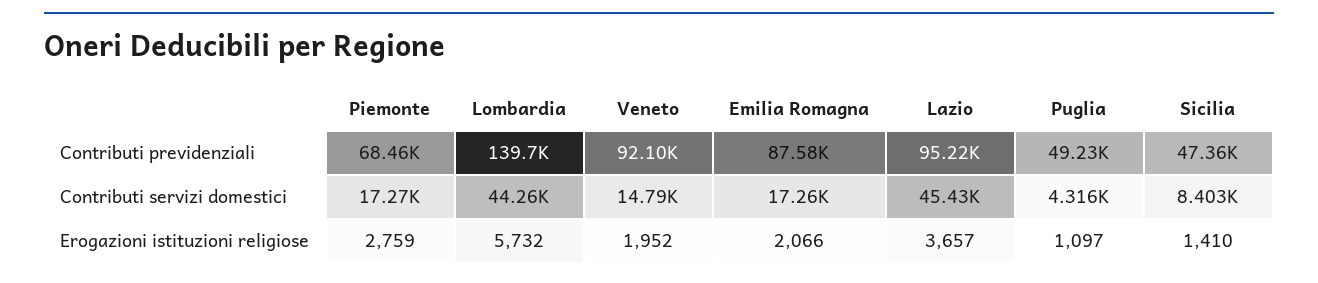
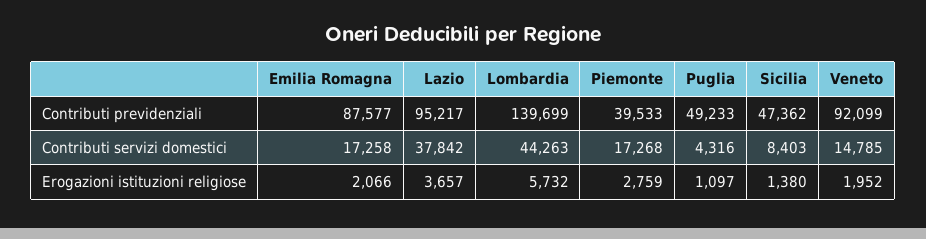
Piemonte, Contributi previdenziali: 68460 -> 39533
Lazio, Contributi servizi domestici: 45430 -> 37842
Sicilia, Erogazioni istituzioni religiose: 1410 -> 1380

